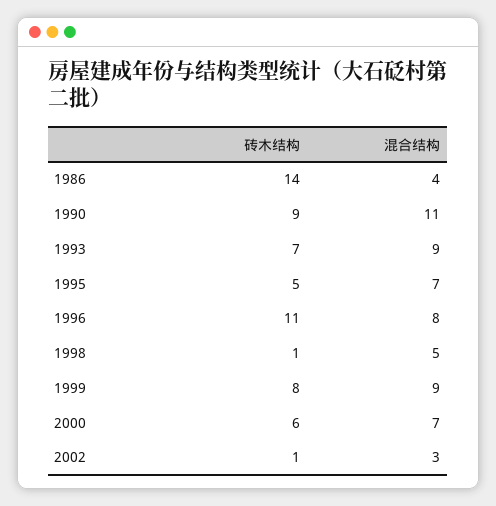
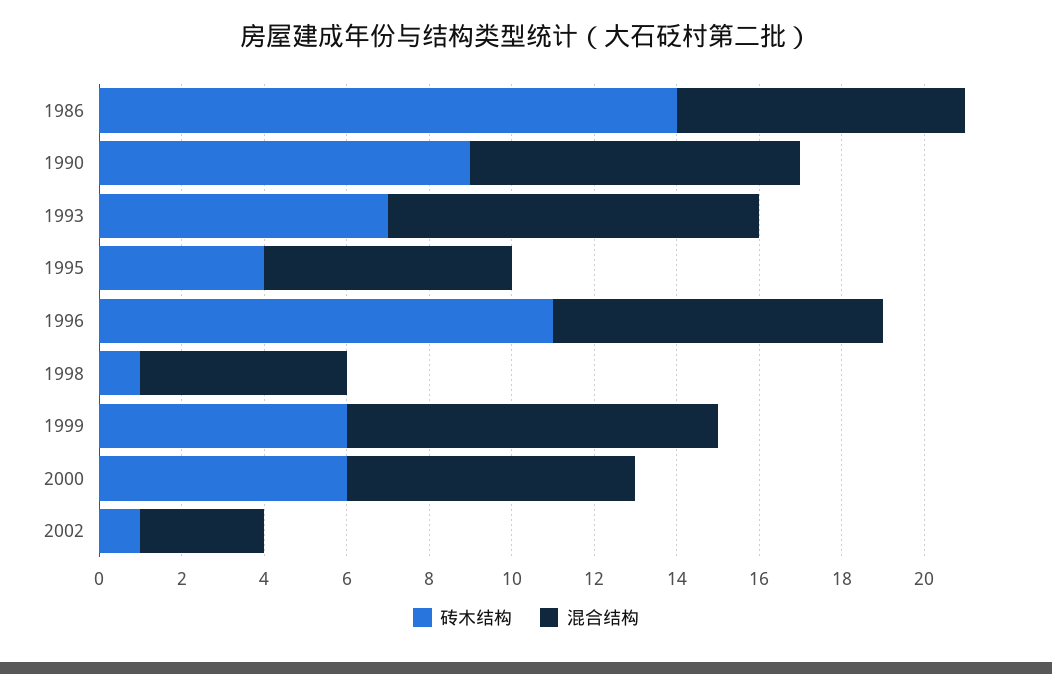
混合结构, 1986: 4 -> 7
混合结构, 1990: 11 -> 8
砖木结构, 1995: 5 -> 4
混合结构, 1995: 7 -> 6
砖木结构, 1999: 8 -> 6

